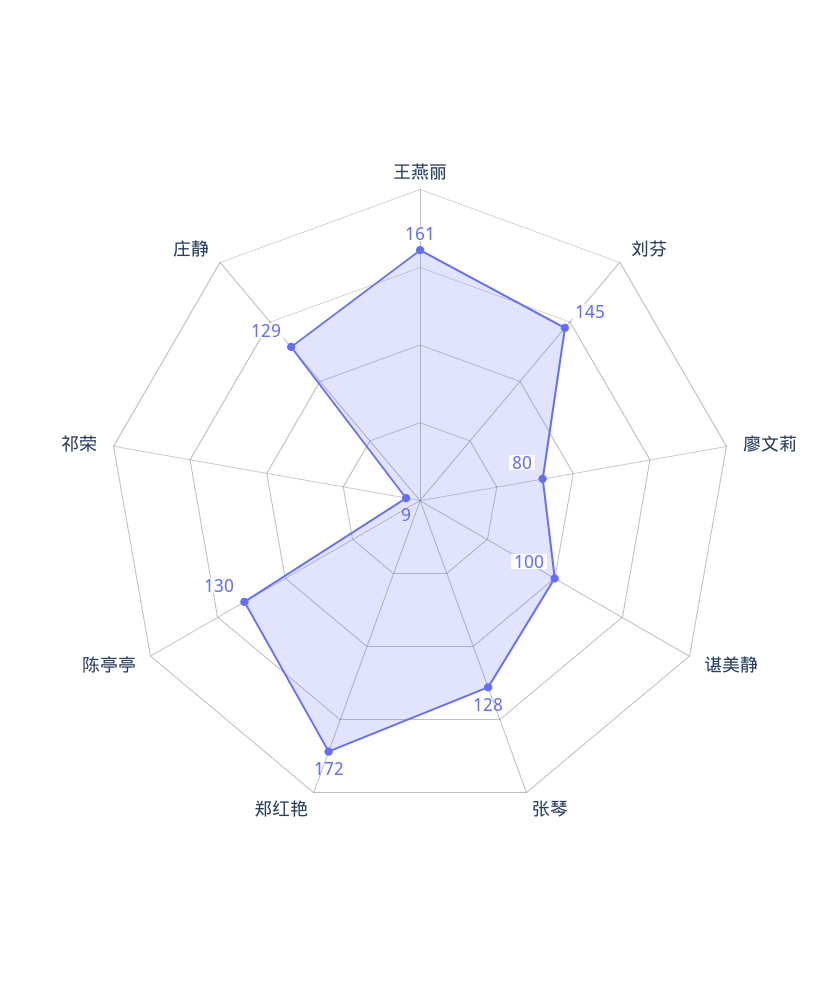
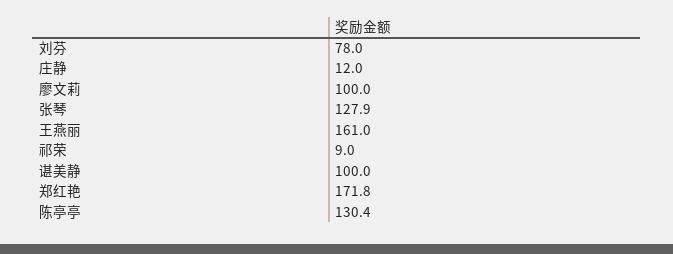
刘芬: 145 -> 78
廖文莉: 80 -> 100
庄静: 129 -> 12

